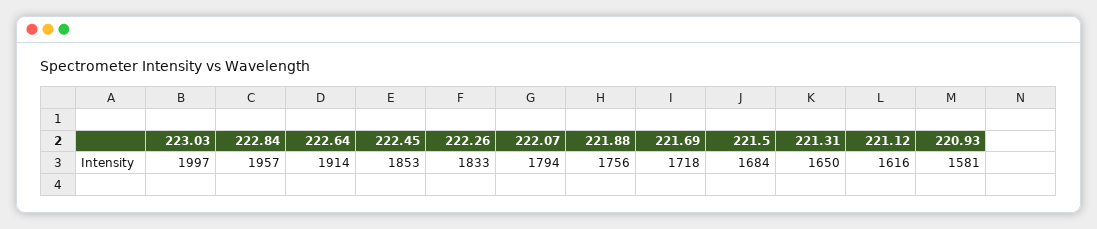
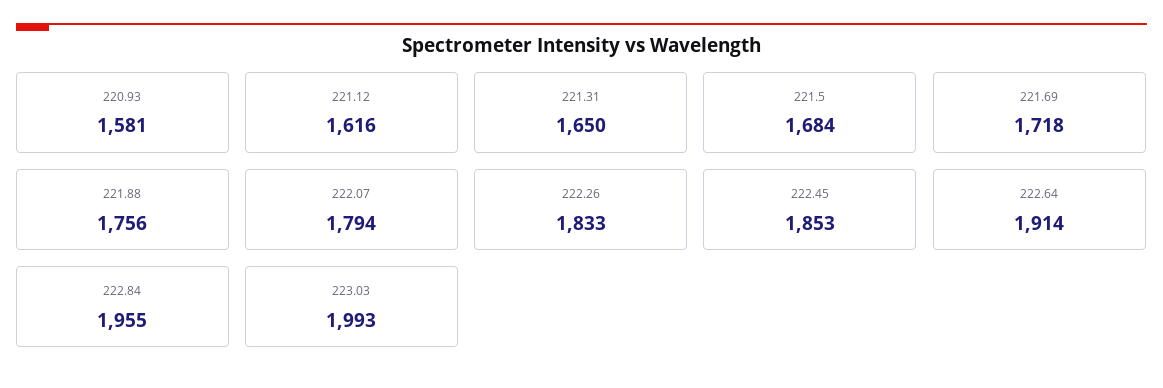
223.03: 1997 -> 1993
222.84: 1957 -> 1955

